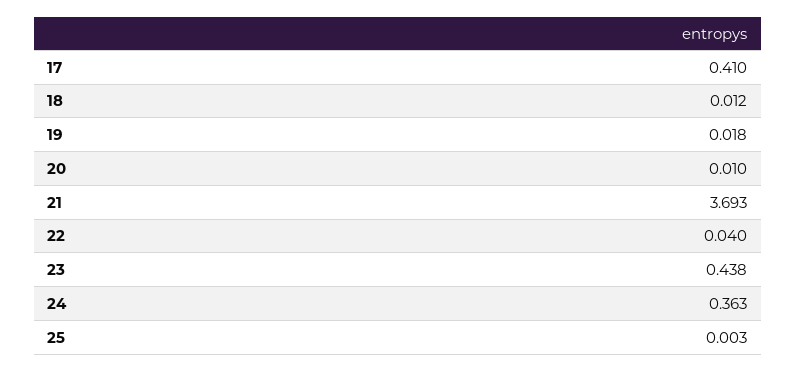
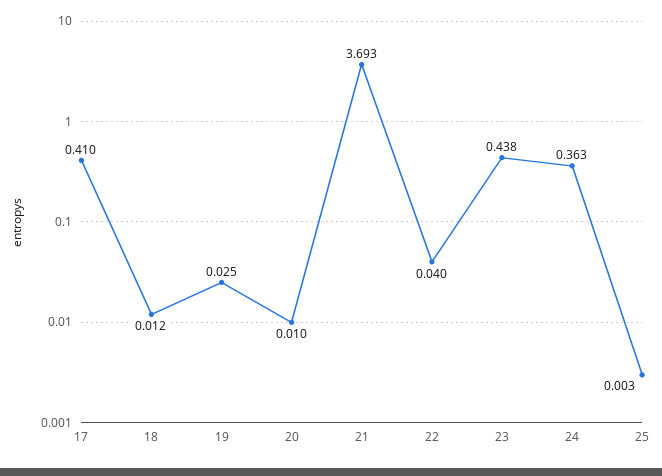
19: 0.018 -> 0.025

